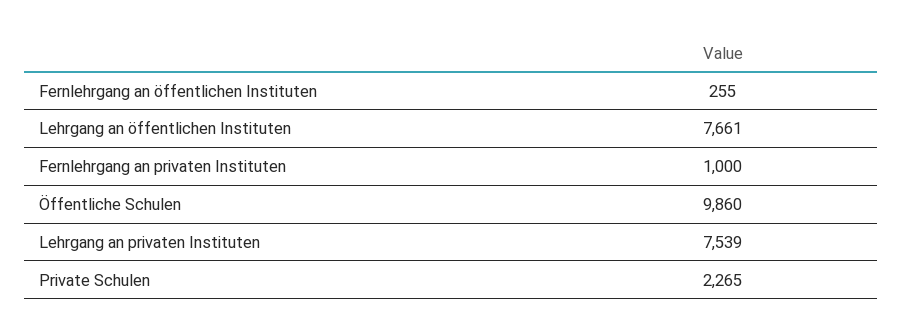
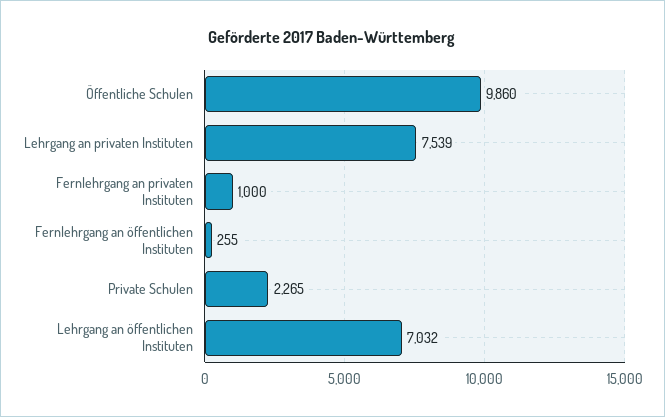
Lehrgang an öffentlichen Instituten: 7661 -> 7032

